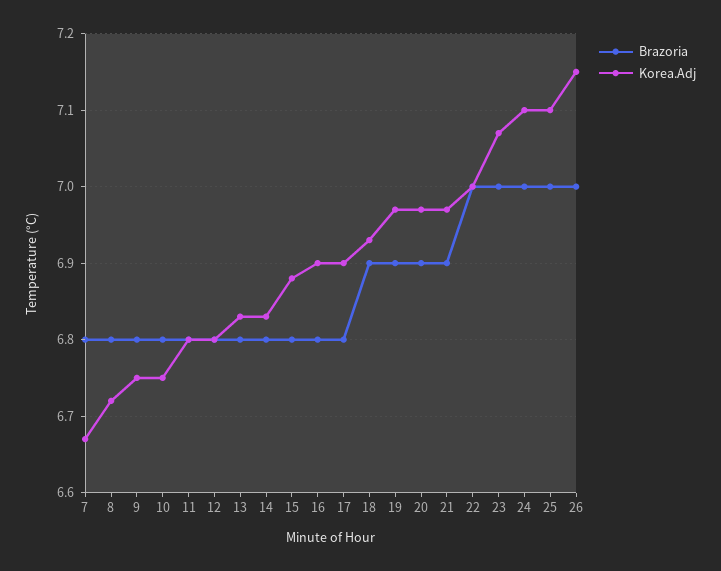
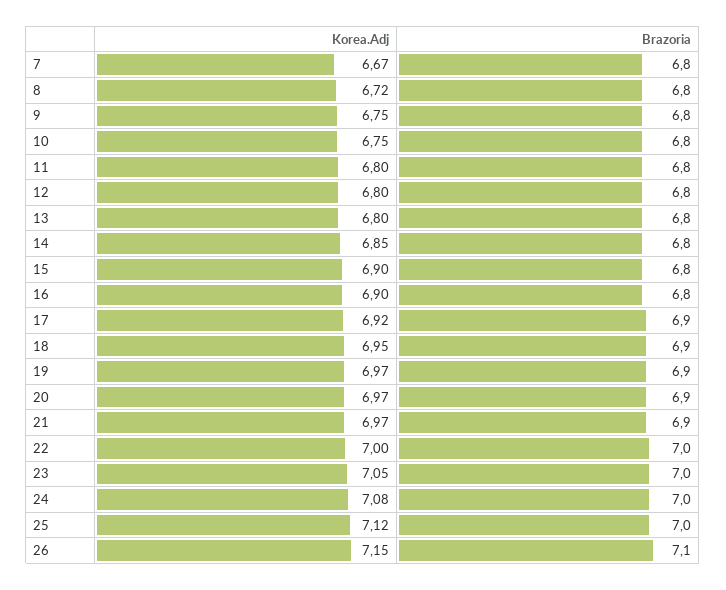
Korea.Adj, 13: 6.83 -> 6.8
Korea.Adj, 14: 6.83 -> 6.85
Korea.Adj, 15: 6.88 -> 6.9
Brazoria, 17: 6.8 -> 6.9
Korea.Adj, 17: 6.9 -> 6.92
Korea.Adj, 18: 6.93 -> 6.95
Korea.Adj, 23: 7.07 -> 7.05
Korea.Adj, 24: 7.1 -> 7.08
Korea.Adj, 25: 7.1 -> 7.12
Brazoria, 26: 7 -> 7.1

